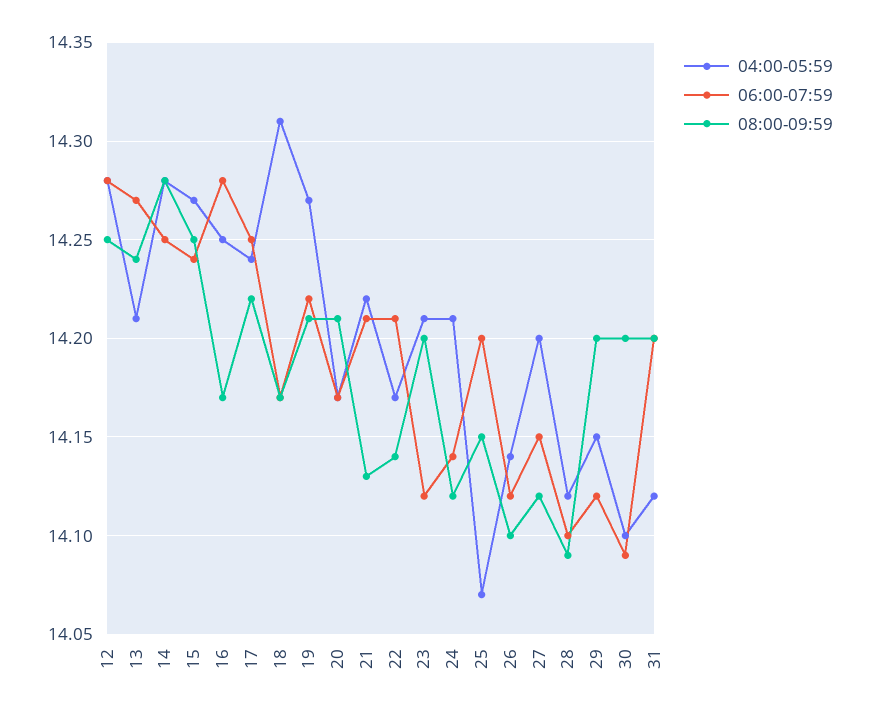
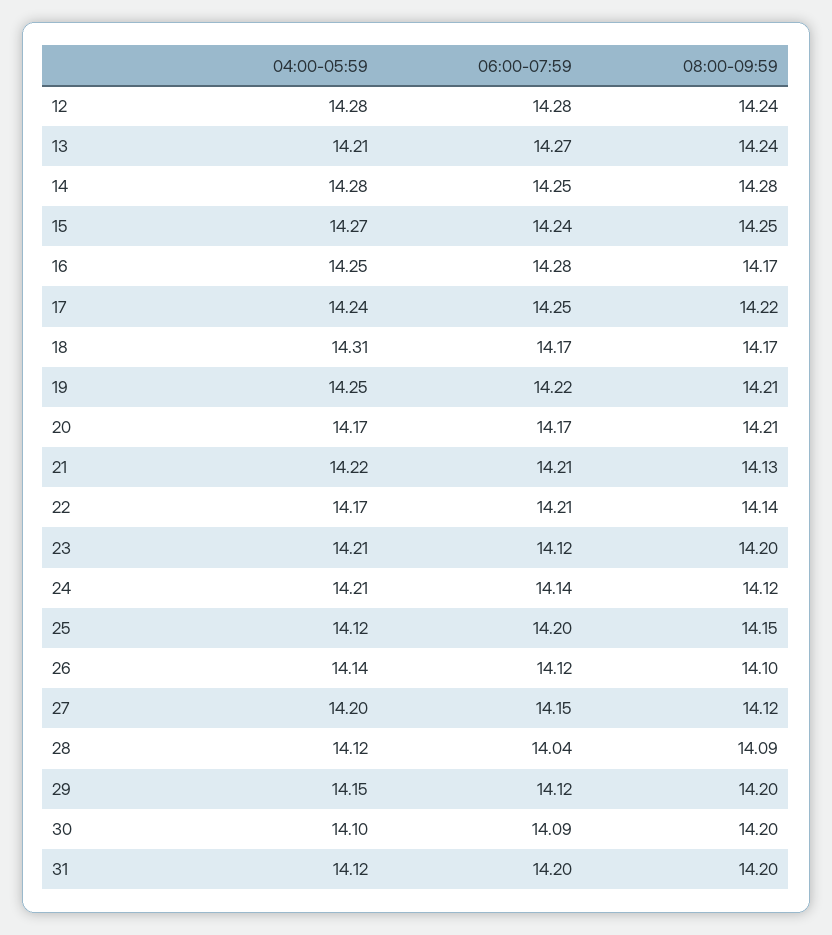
08:00-09:59, 12: 14.25 -> 14.24
04:00-05:59, 19: 14.27 -> 14.25
04:00-05:59, 25: 14.07 -> 14.12
06:00-07:59, 28: 14.1 -> 14.04

